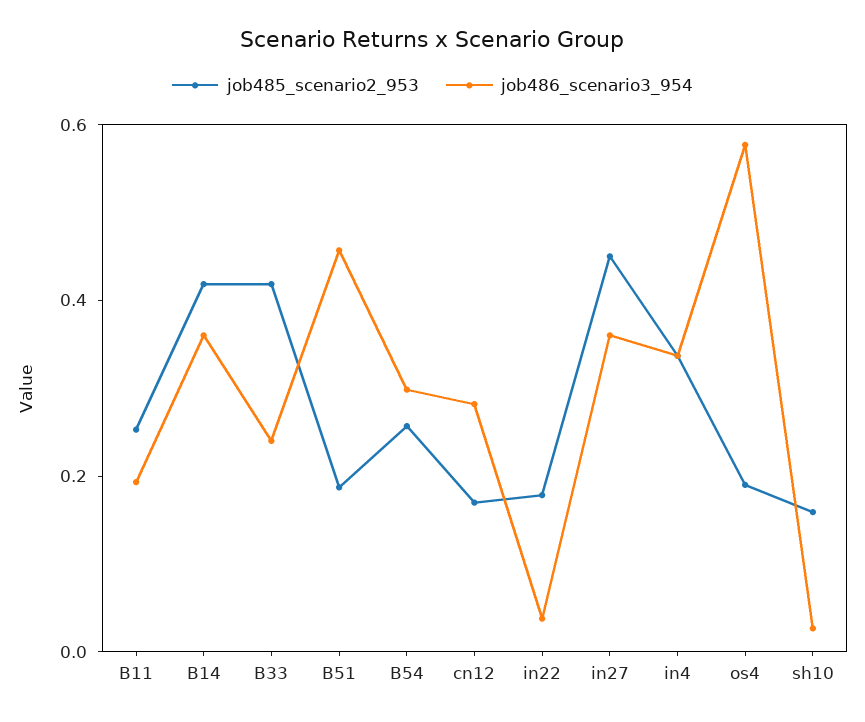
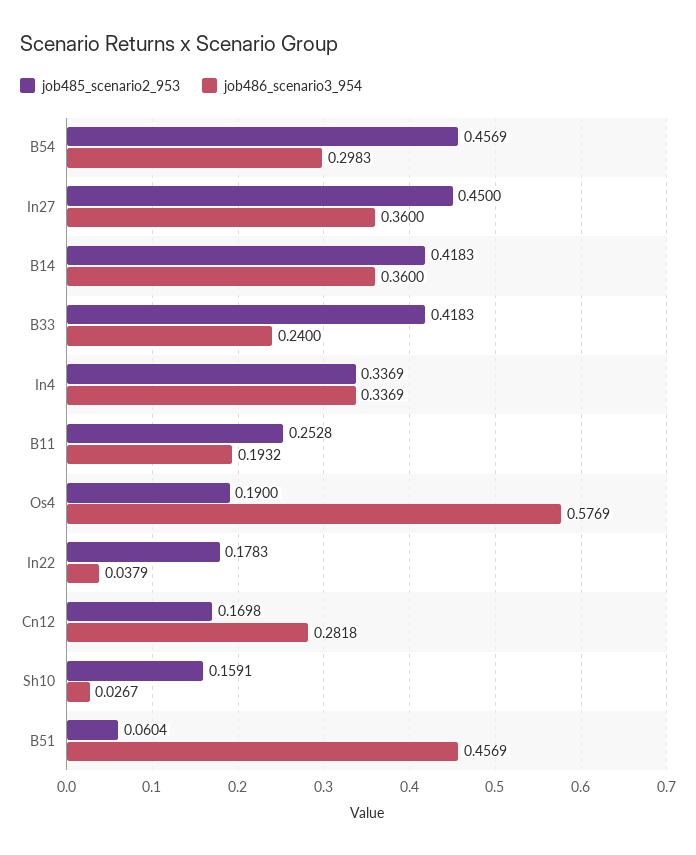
job485_scenario2_953, B51: 0.2 -> 0.0604
job485_scenario2_953, B54: 0.25 -> 0.4569

